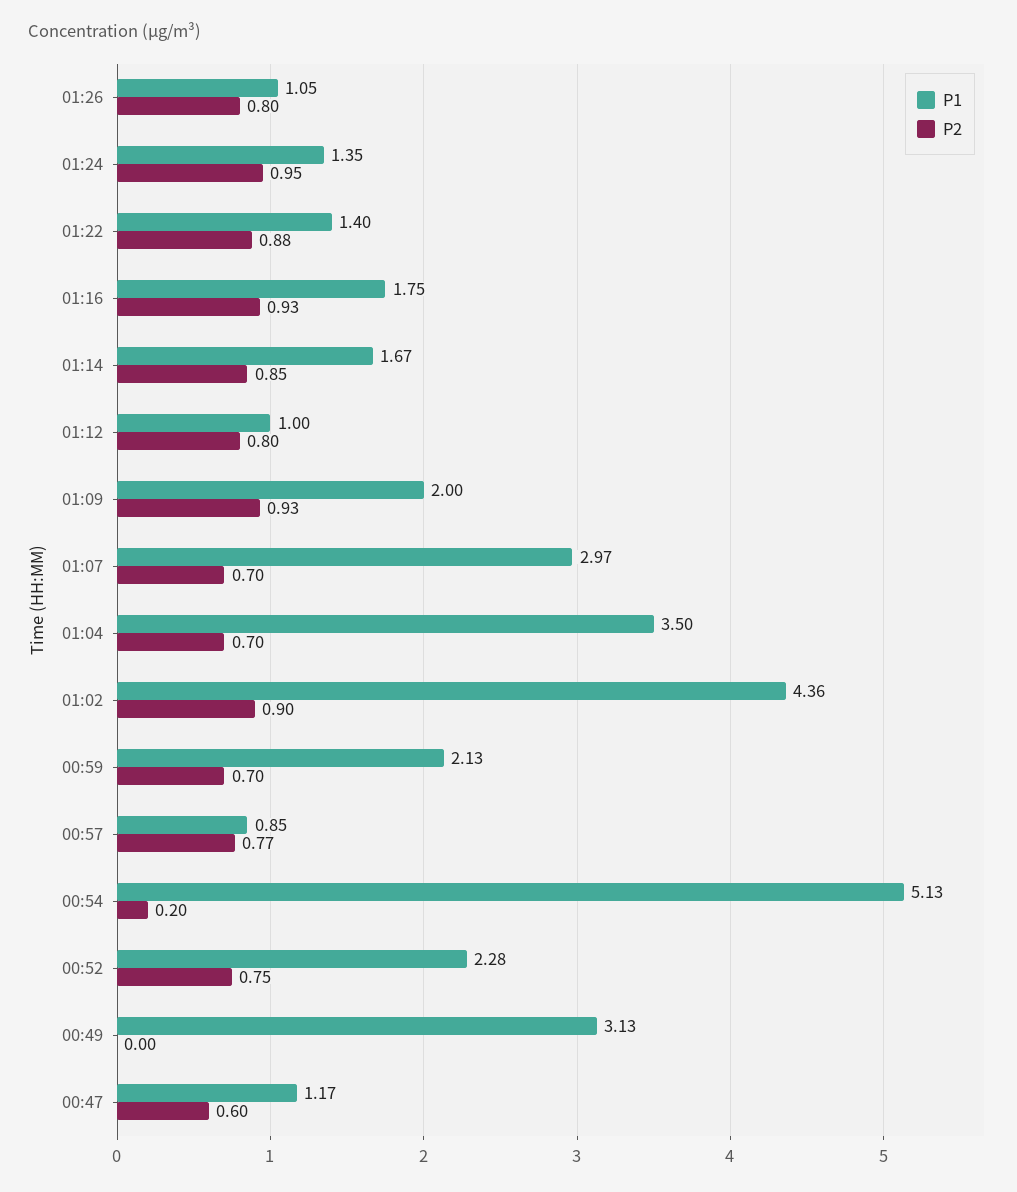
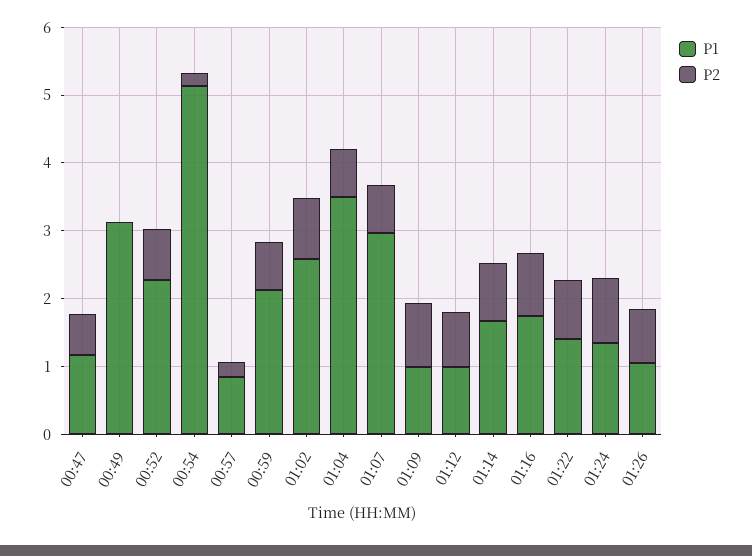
P1, 01:09: 2 -> 1
P1, 01:02: 4.36 -> 2.6
P2, 00:57: 0.77 -> 0.2

